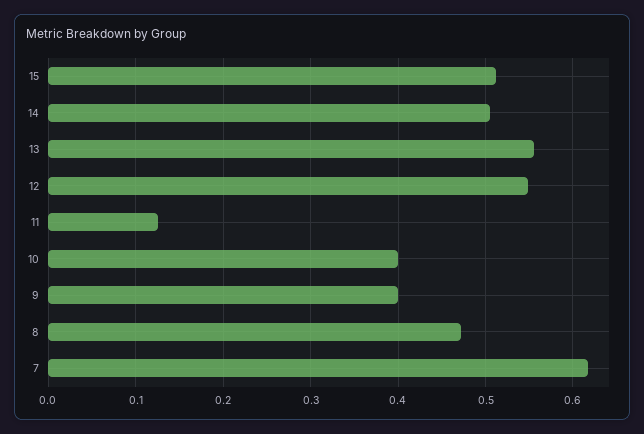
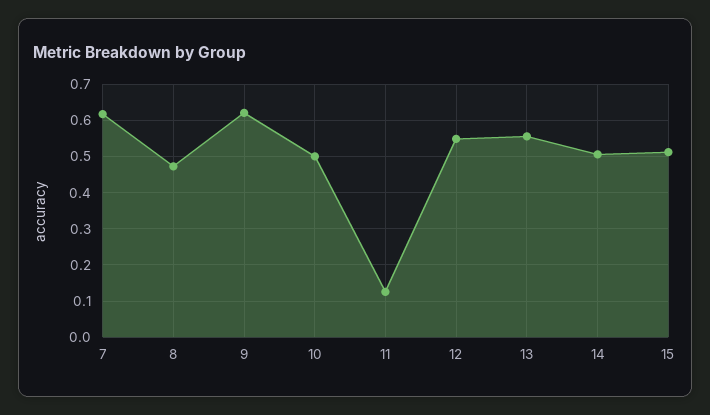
10: 0.4 -> 0.5
9: 0.4 -> 0.62

